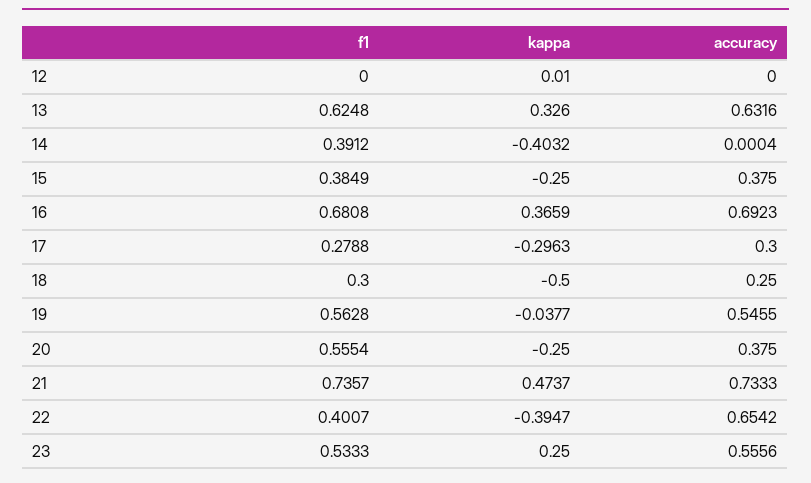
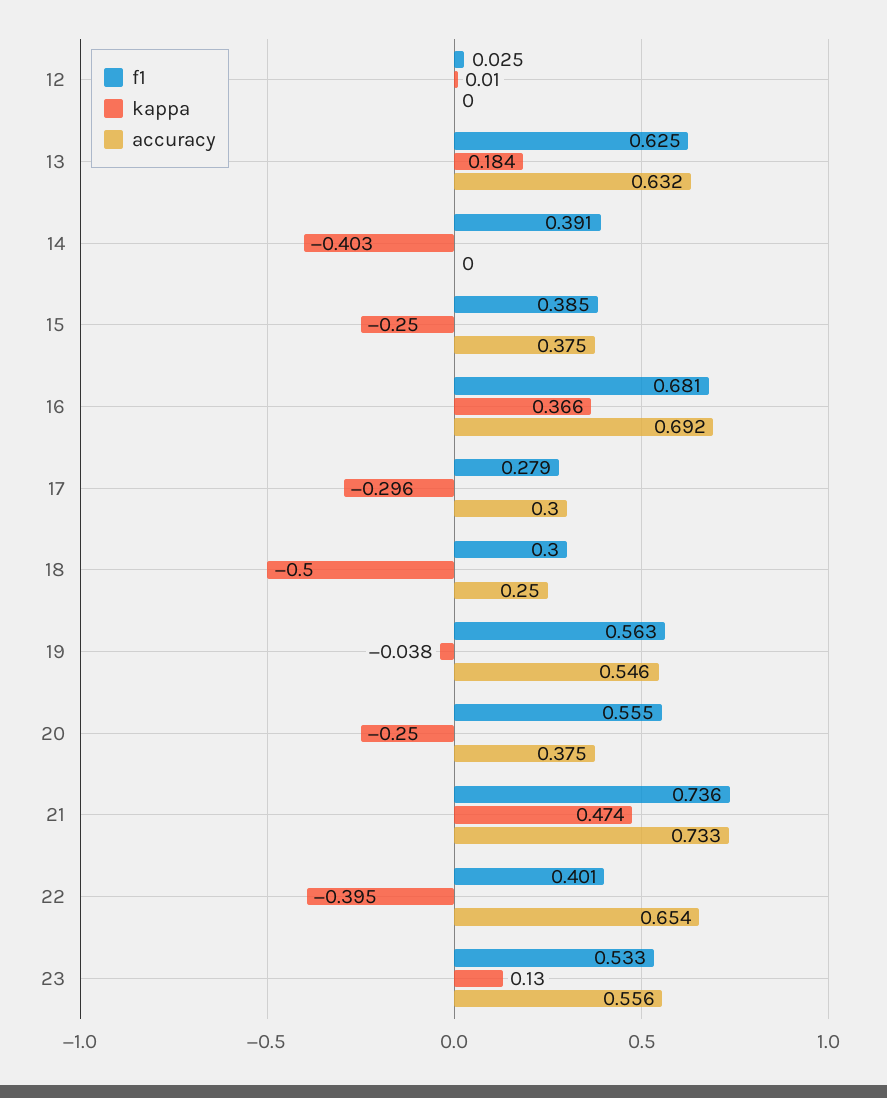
f1, 12: 0 -> 0.025
kappa, 13: 0.326 -> 0.184
kappa, 23: 0.25 -> 0.13

